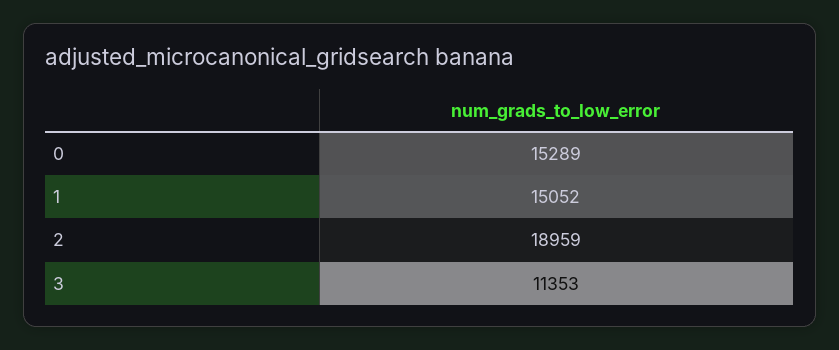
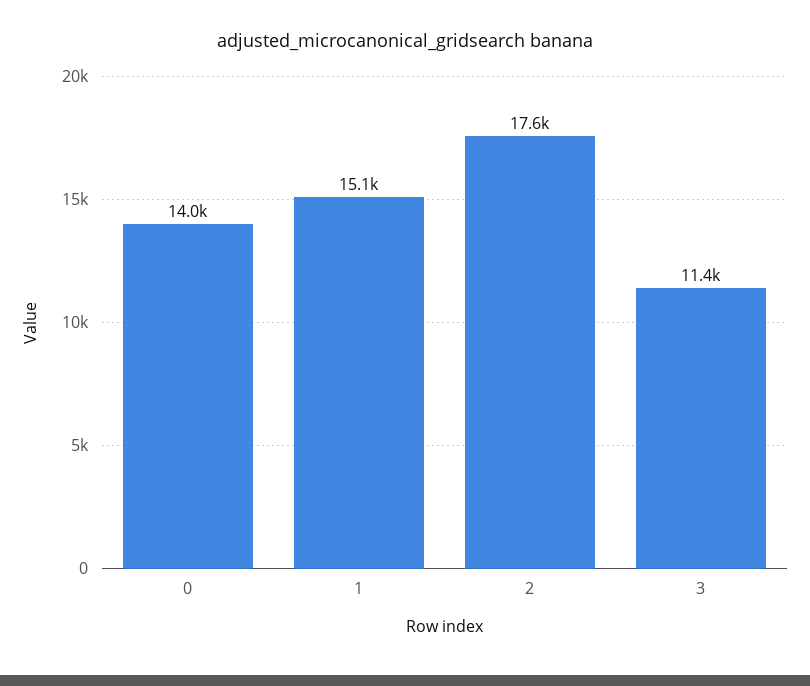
0: 15289 -> 14000
2: 18959 -> 17600

